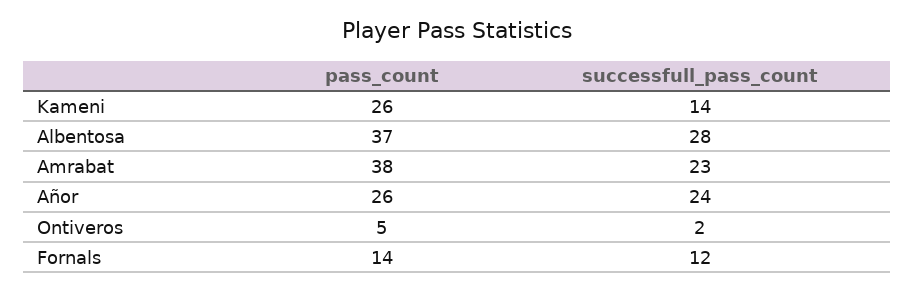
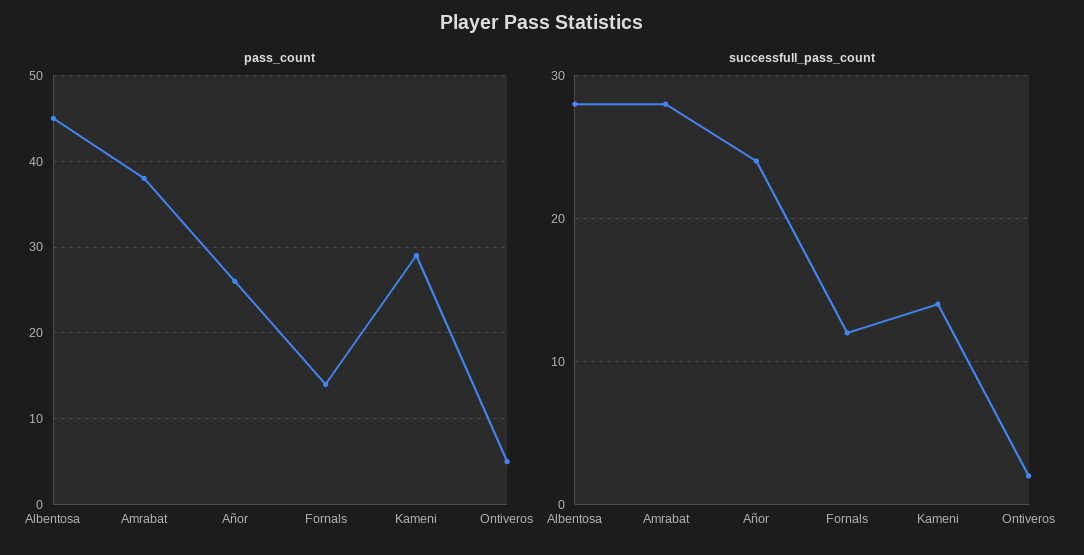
pass_count, Kameni: 26 -> 29
pass_count, Albentosa: 37 -> 45
successfull_pass_count, Amrabat: 23 -> 28

